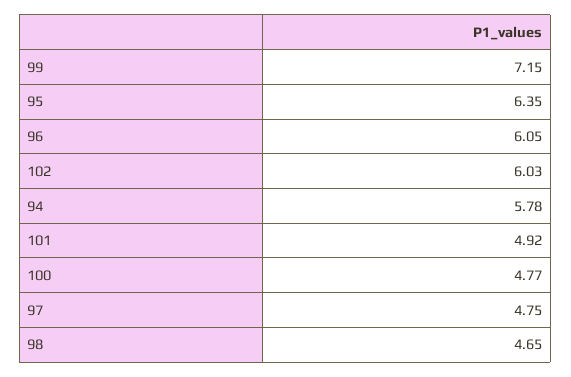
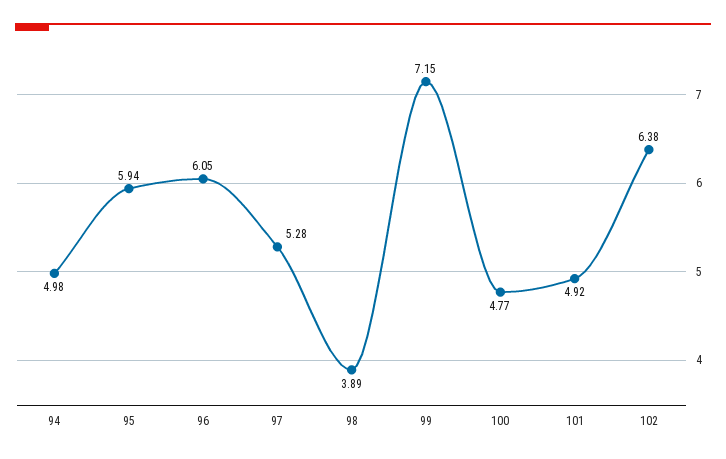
95: 6.35 -> 5.94
102: 6.03 -> 6.38
94: 5.78 -> 4.98
97: 4.75 -> 5.28
98: 4.65 -> 3.89

